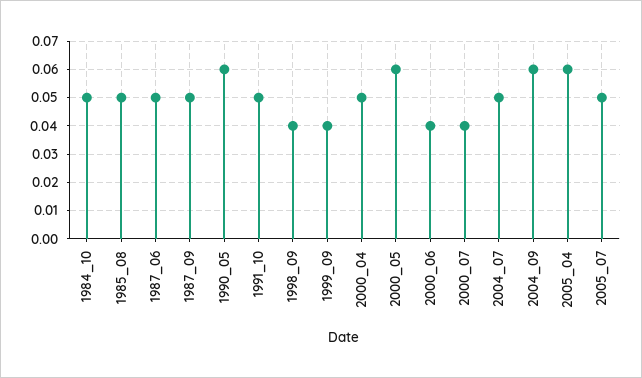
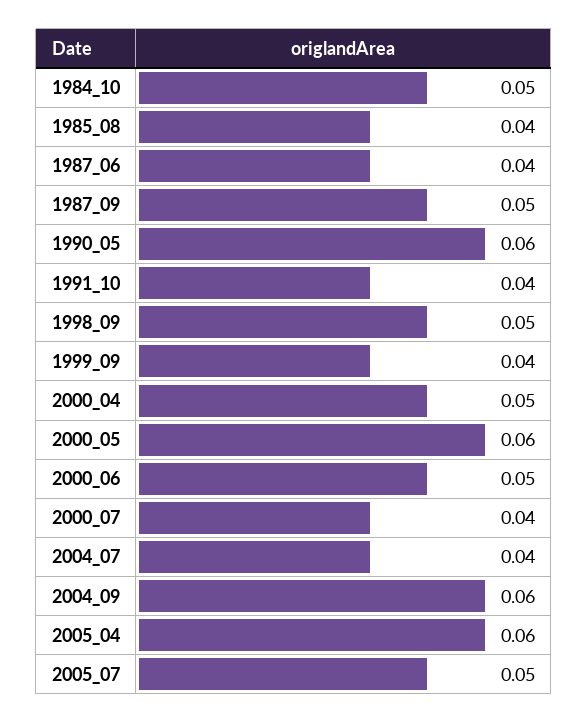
1985_08: 0.05 -> 0.04
1987_06: 0.05 -> 0.04
1991_10: 0.05 -> 0.04
1998_09: 0.04 -> 0.05
2000_06: 0.04 -> 0.05
2004_07: 0.05 -> 0.04

